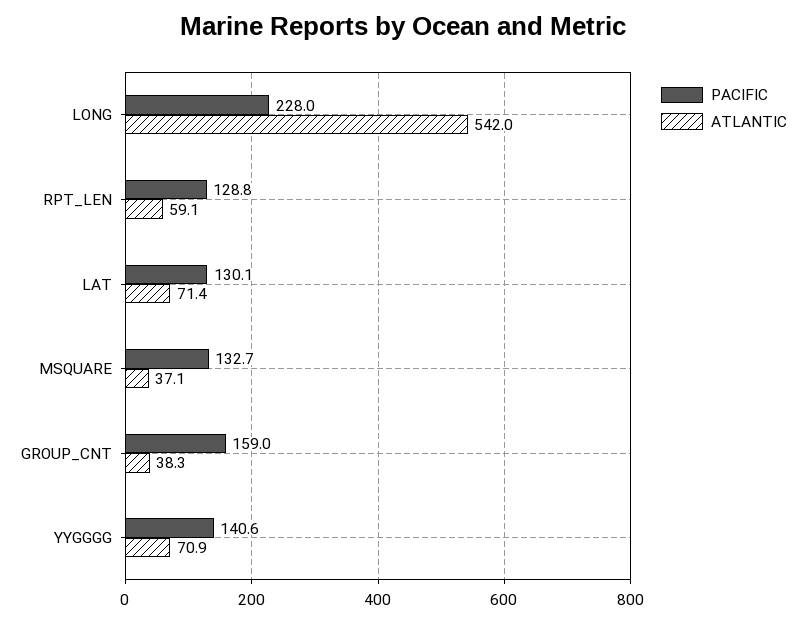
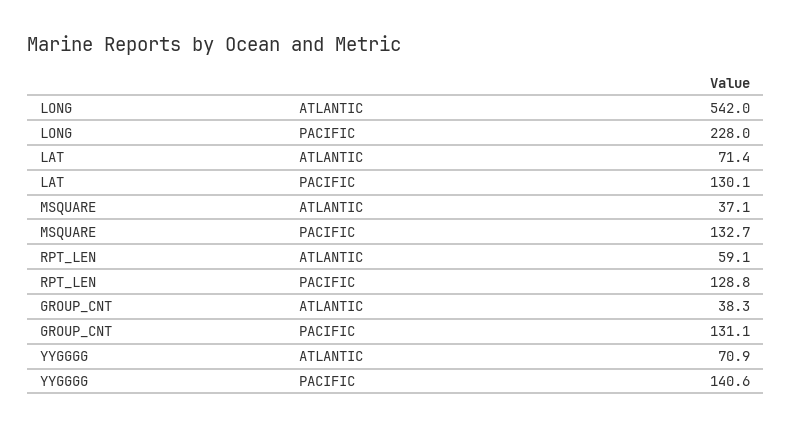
PACIFIC, GROUP_CNT: 159 -> 131.1

